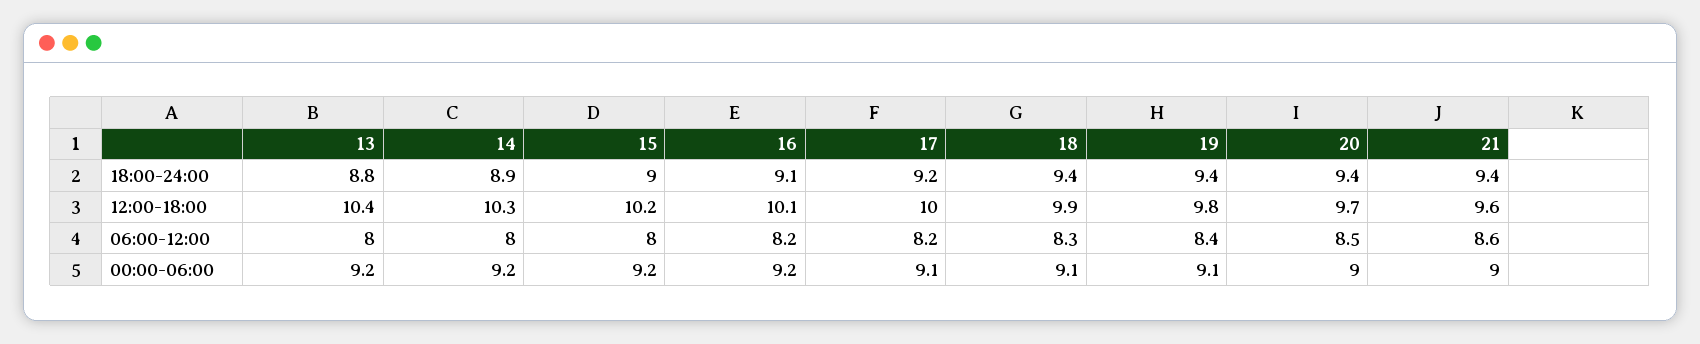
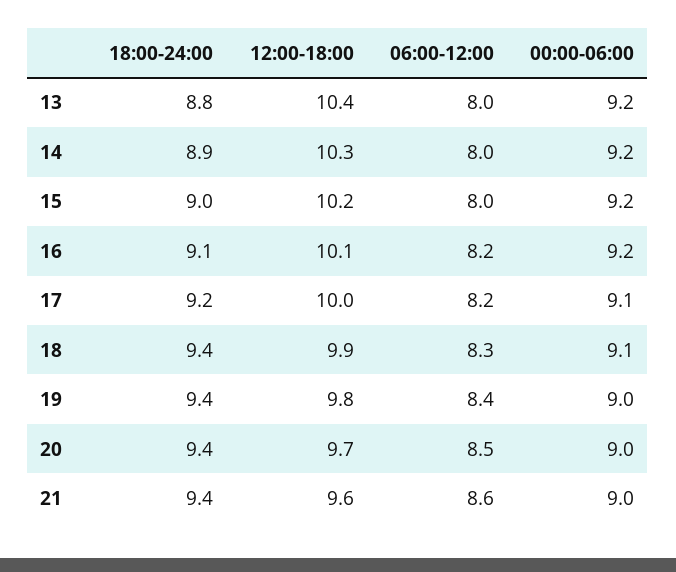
19, 00:00-06:00: 9.1 -> 9

